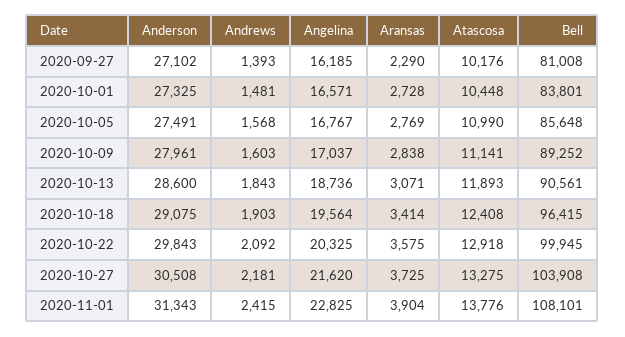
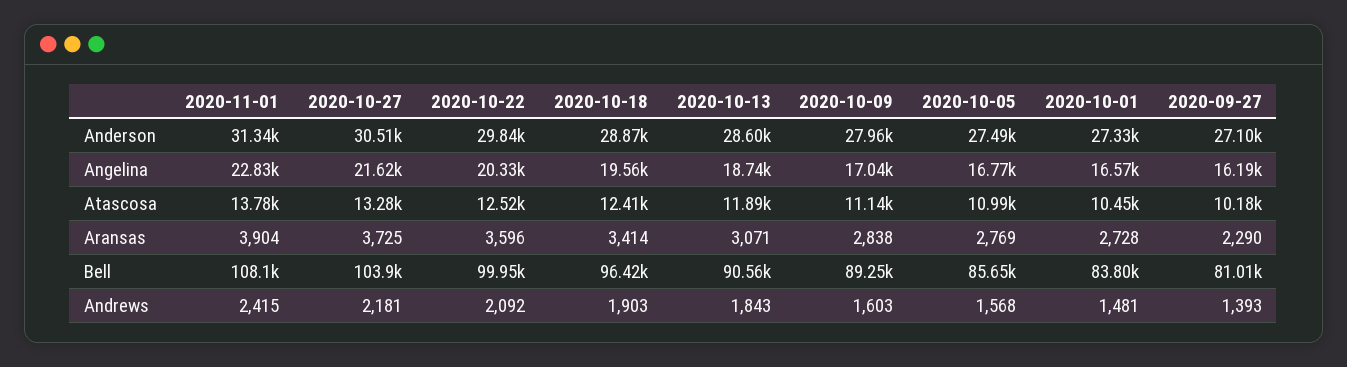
Anderson, 2020-10-18: 29075 -> 28870
Aransas, 2020-10-22: 3575 -> 3596
Atascosa, 2020-10-22: 12918 -> 12520

